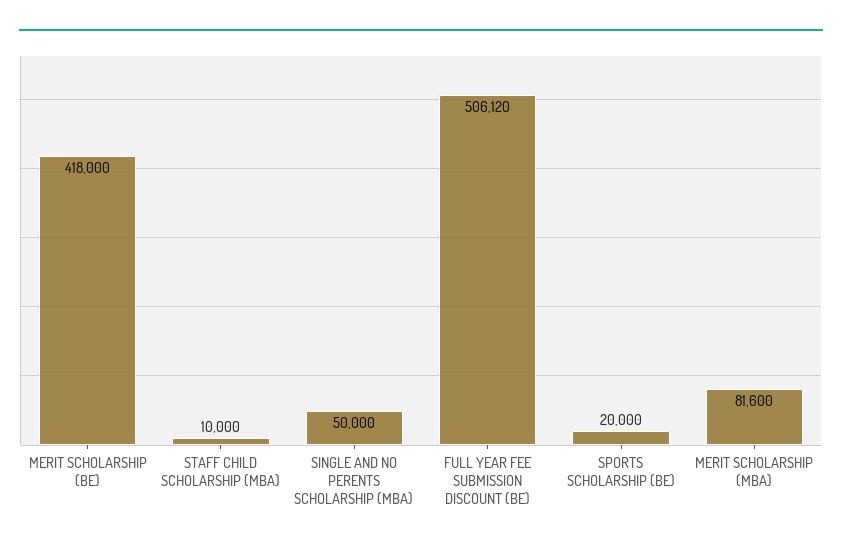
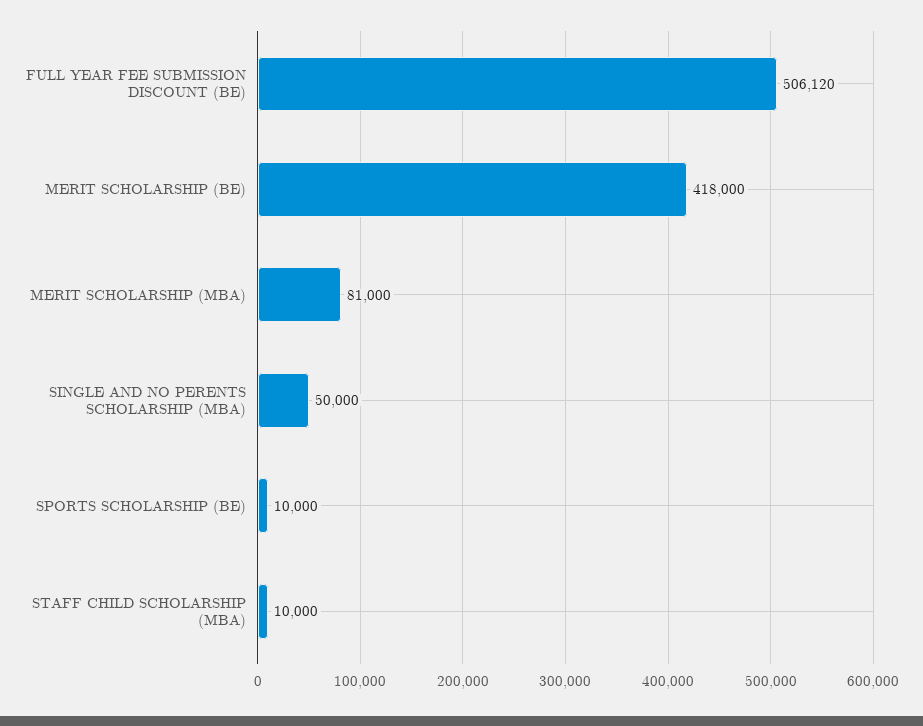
SPORTS SCHOLARSHIP (BE): 20000 -> 10000
MERIT SCHOLARSHIP (MBA): 81600 -> 81000

